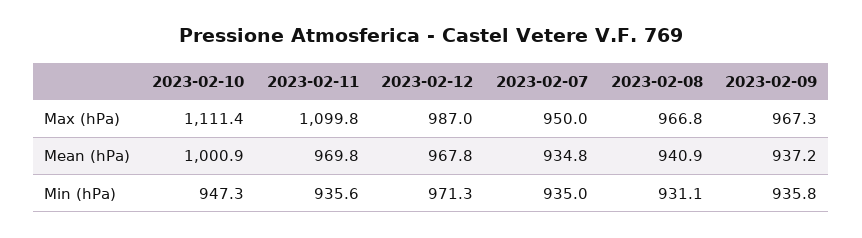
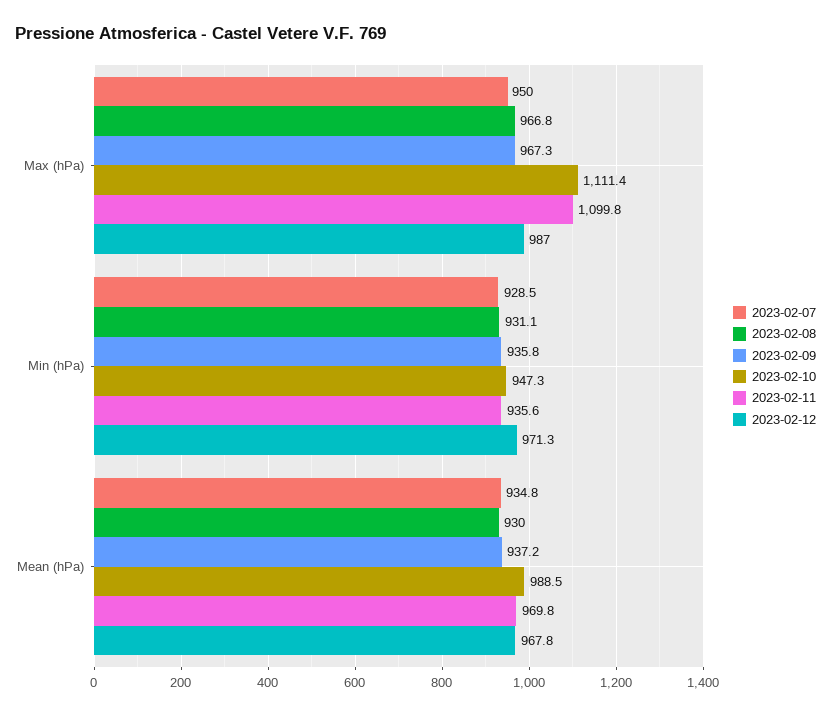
2023-02-10, Mean (hPa): 1000.9 -> 988.5
2023-02-08, Mean (hPa): 940.9 -> 930
2023-02-07, Min (hPa): 935 -> 928.5

